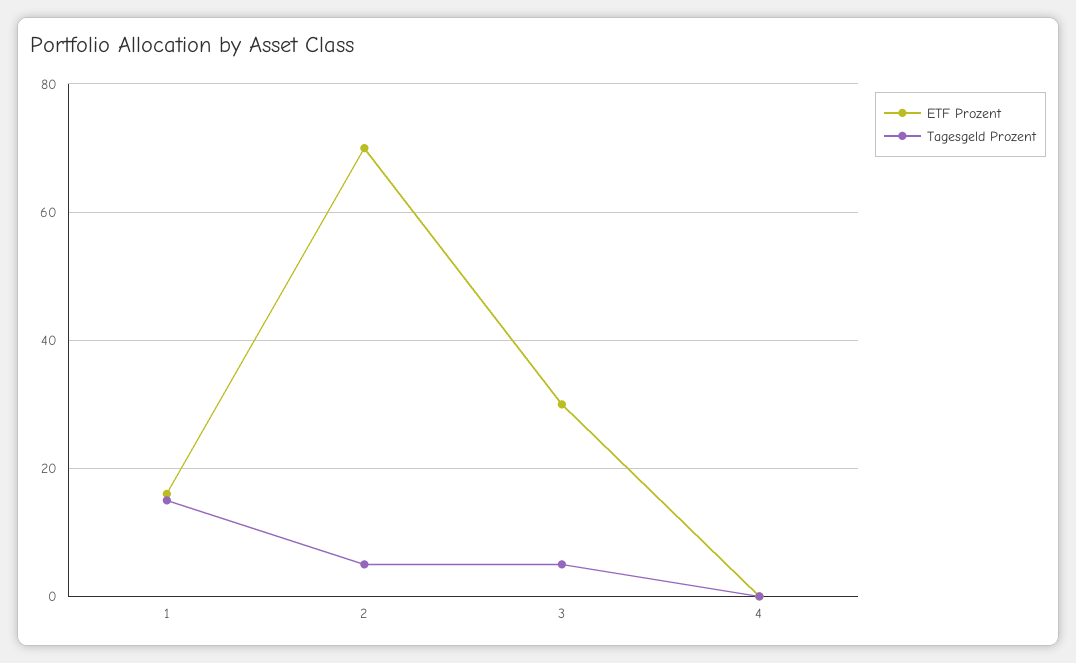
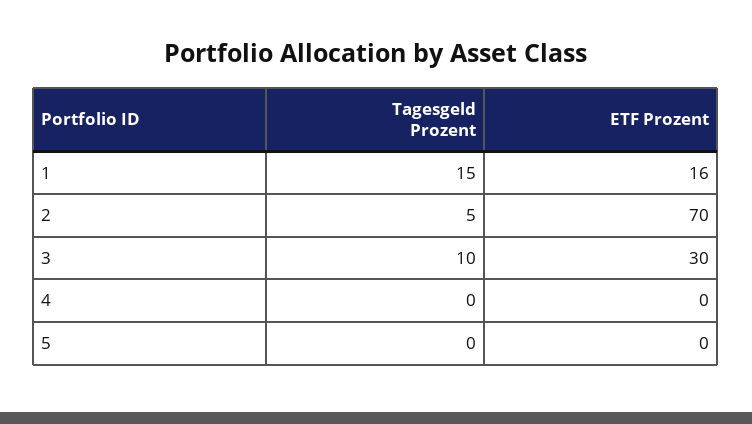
Tagesgeld Prozent, 3: 5 -> 10
Tagesgeld Prozent, 5: none -> 0
ETF Prozent, 5: none -> 0

